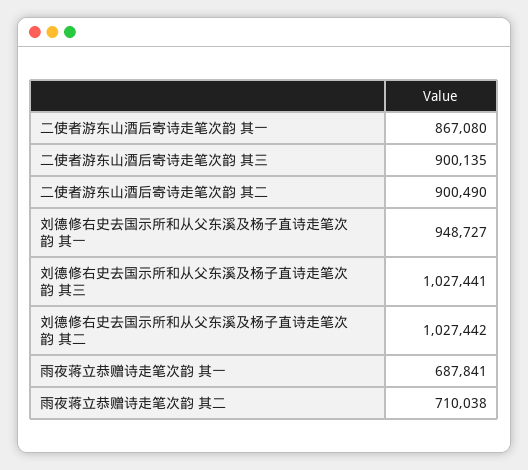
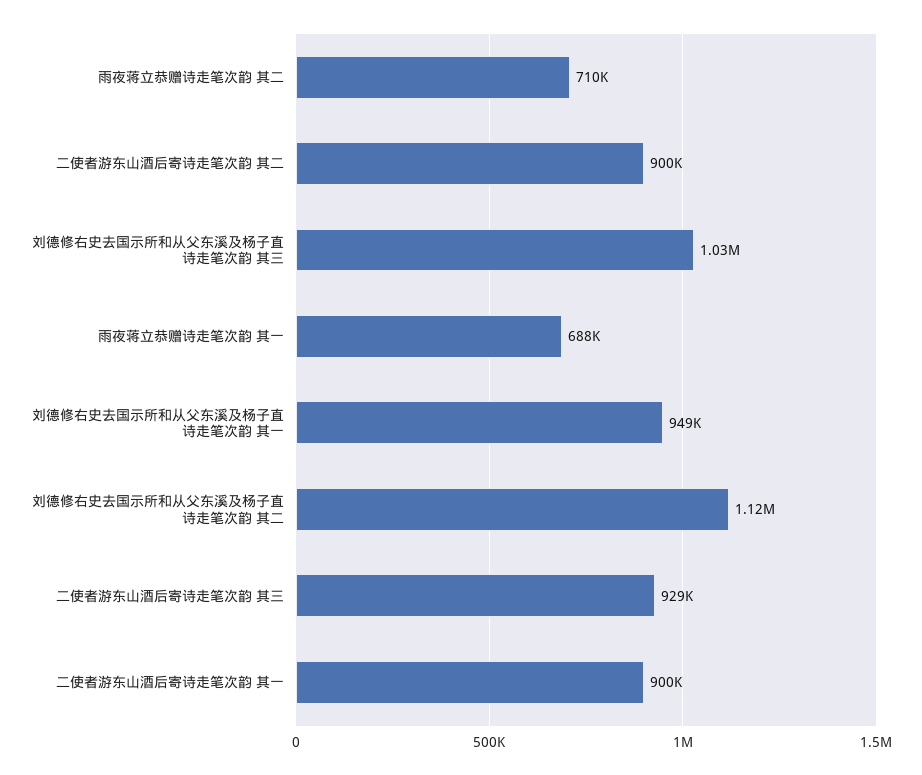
二使者游东山酒后寄诗走笔次韵 其一: 867080 -> 900000
二使者游东山酒后寄诗走笔次韵 其三: 900135 -> 929000
刘德修右史去国示所和从父东溪及杨子直诗走笔次韵 其二: 1027442 -> 1120000

